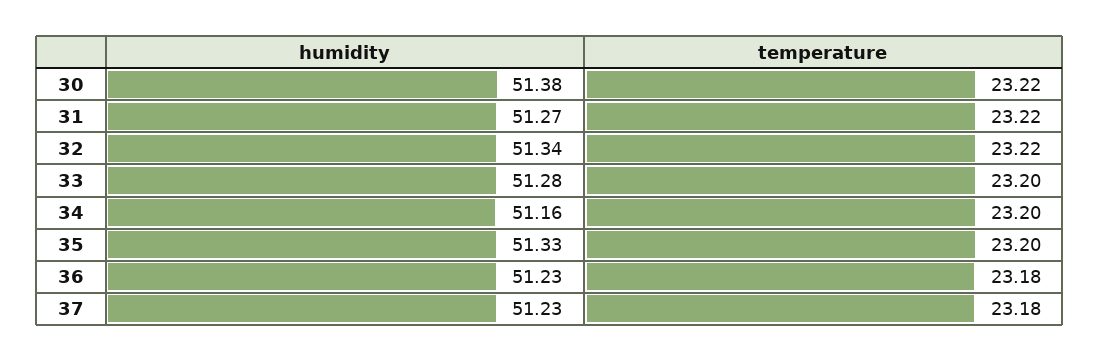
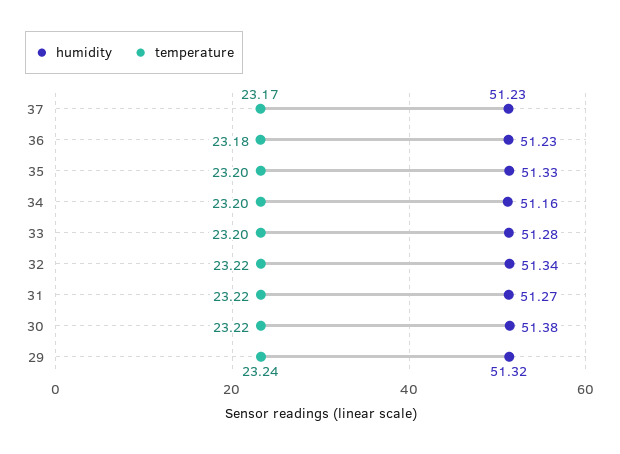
temperature, 37: 23.18 -> 23.17
humidity, 29: none -> 51.32
temperature, 29: none -> 23.24

